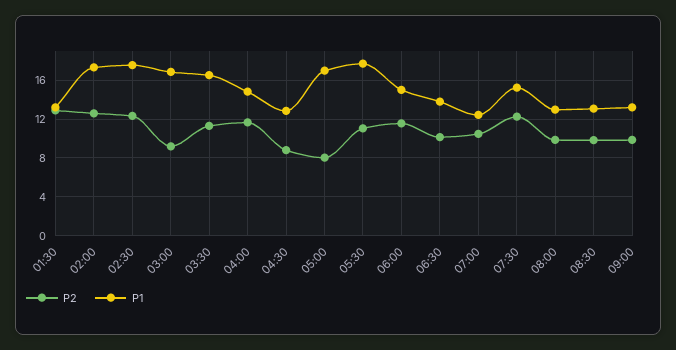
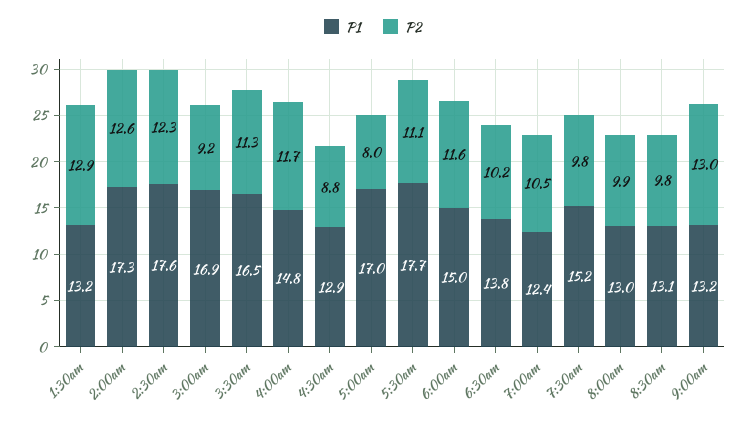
P2, 07:30: 12 -> 9.8
P2, 09:00: 10 -> 13

